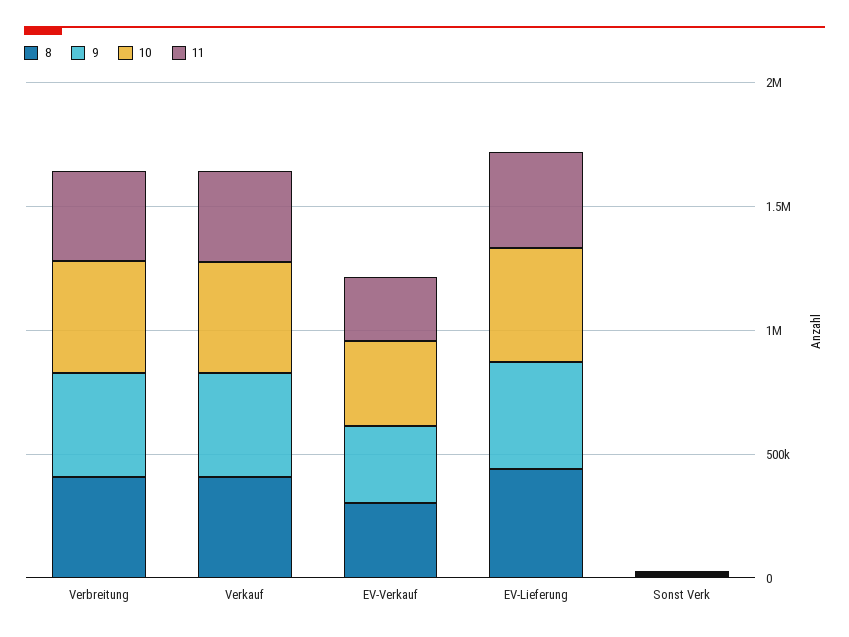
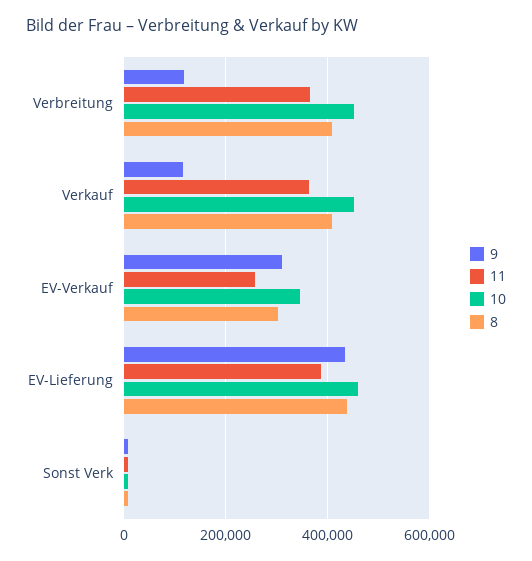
9, Verbreitung: 400000 -> 120000
9, Verkauf: 400000 -> 120000

